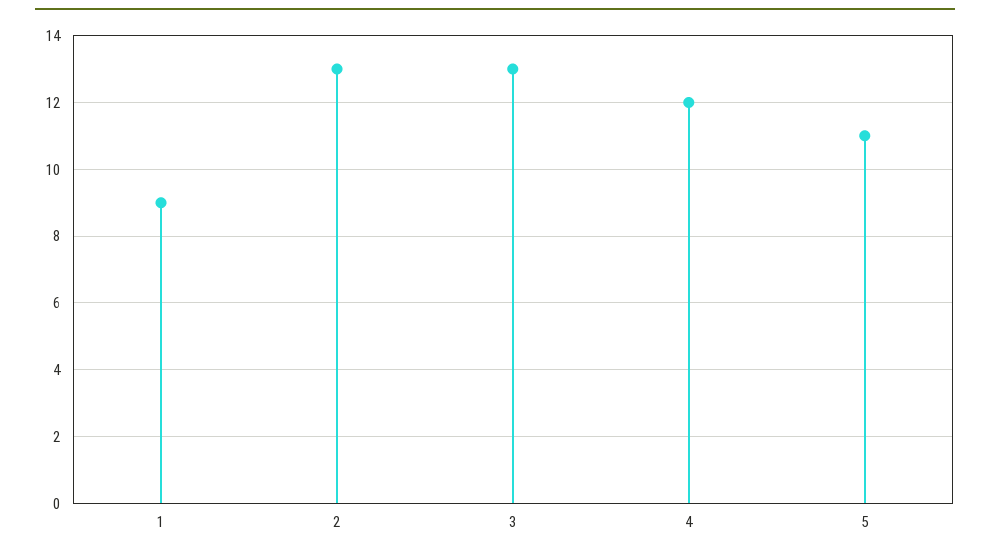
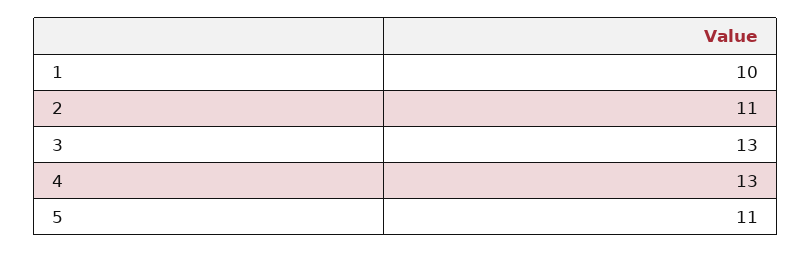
1: 9 -> 10
2: 13 -> 11
4: 12 -> 13

